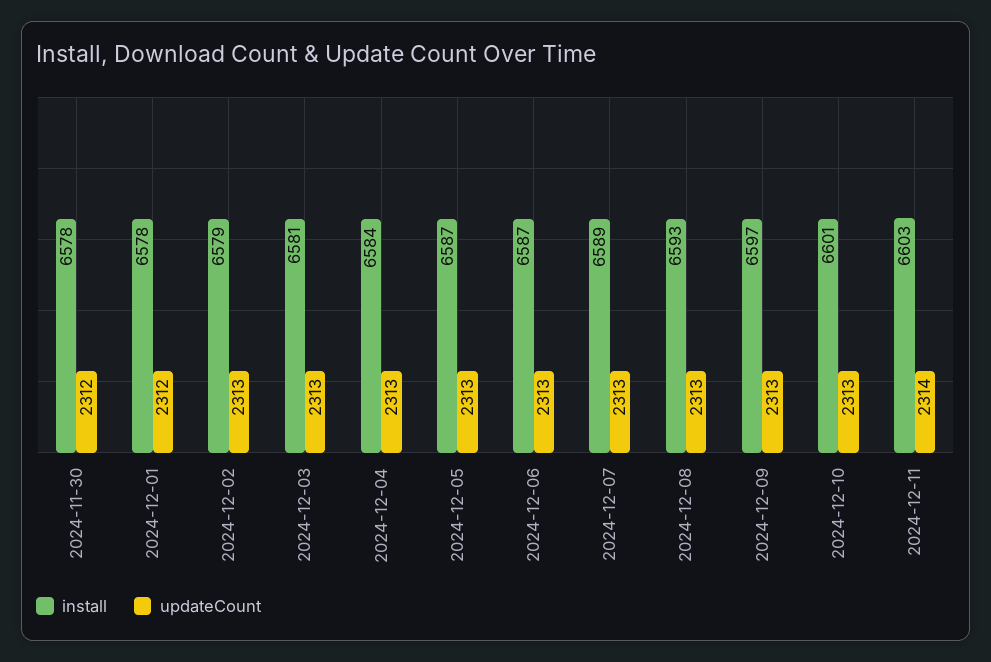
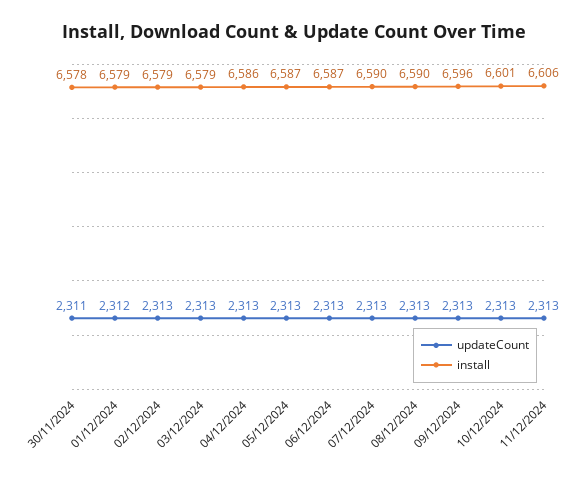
updateCount, 2024-11-30: 2312 -> 2311
install, 2024-12-01: 6578 -> 6579
install, 2024-12-03: 6581 -> 6579
install, 2024-12-04: 6584 -> 6586
install, 2024-12-07: 6589 -> 6590
install, 2024-12-08: 6593 -> 6590
install, 2024-12-09: 6597 -> 6596
install, 2024-12-11: 6603 -> 6606
updateCount, 2024-12-11: 2314 -> 2313

